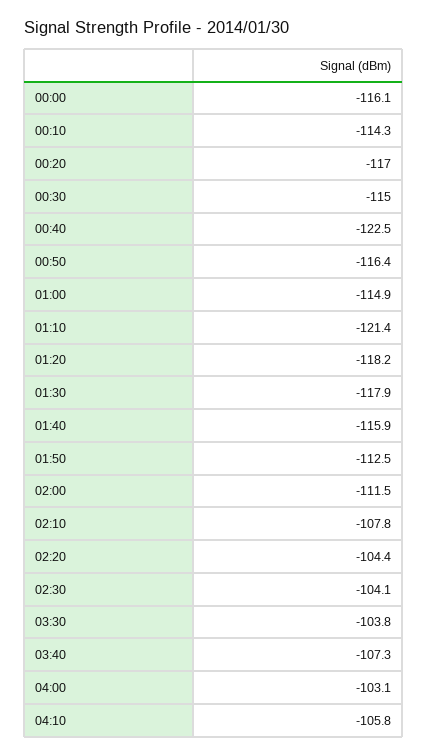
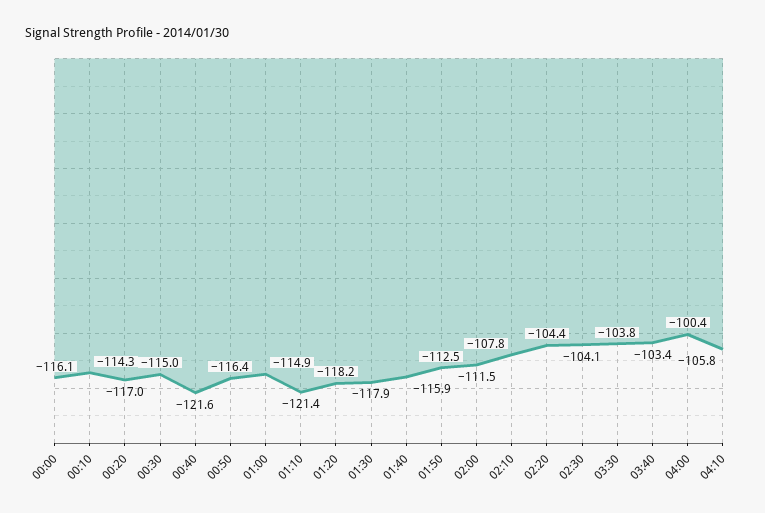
00:40: -122.5 -> -121.6
03:40: -107.3 -> -103.4
04:00: -103.1 -> -100.4

